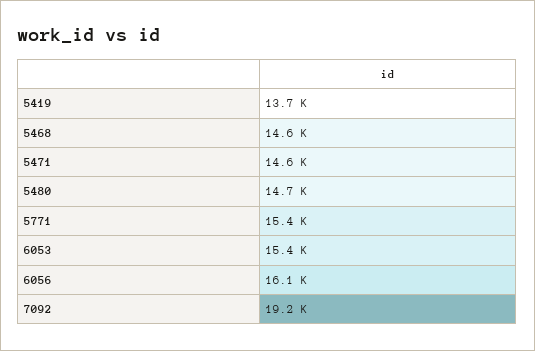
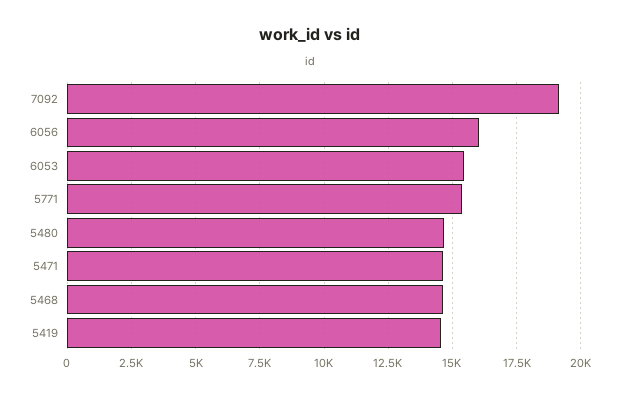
5419: 13700 -> 14500

